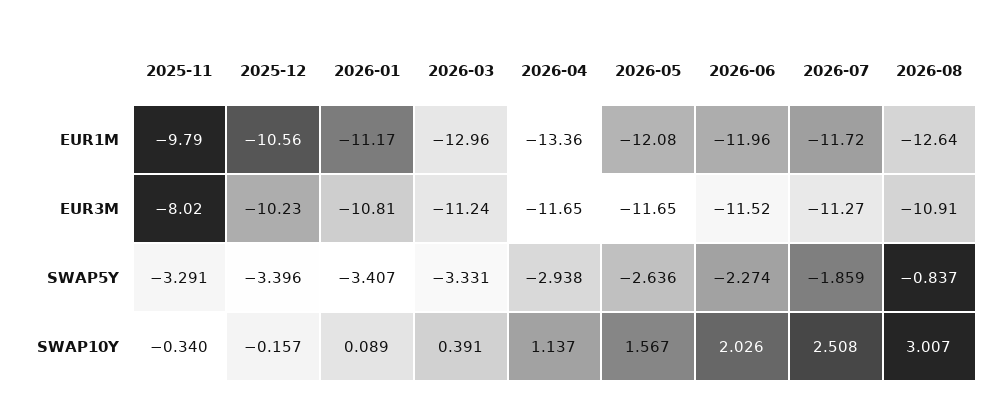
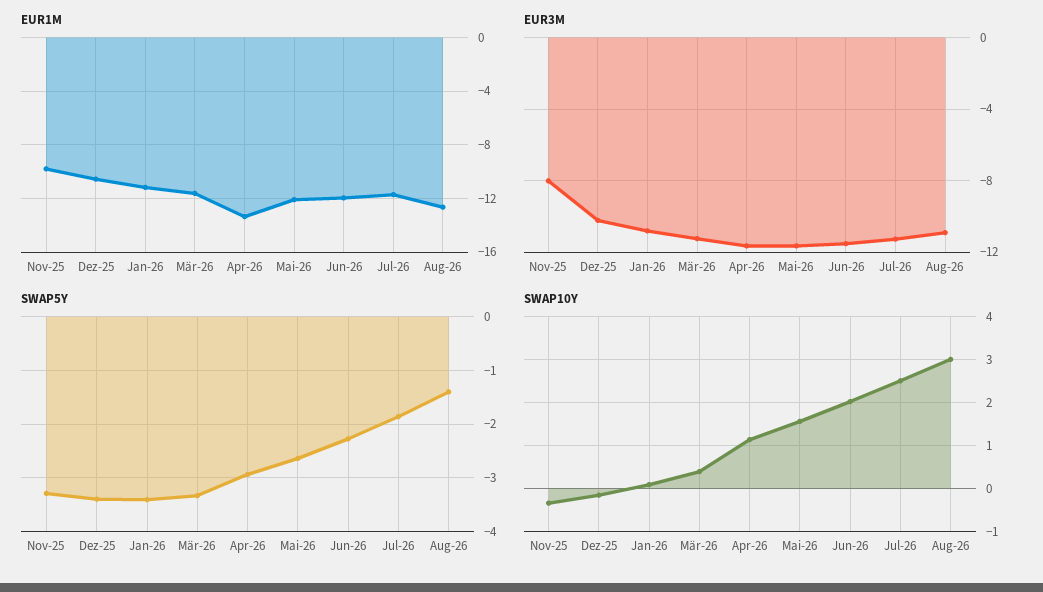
EUR1M, 2026-03: -12.96 -> -11.5
SWAP5Y, 2026-08: -0.837 -> -1.4

